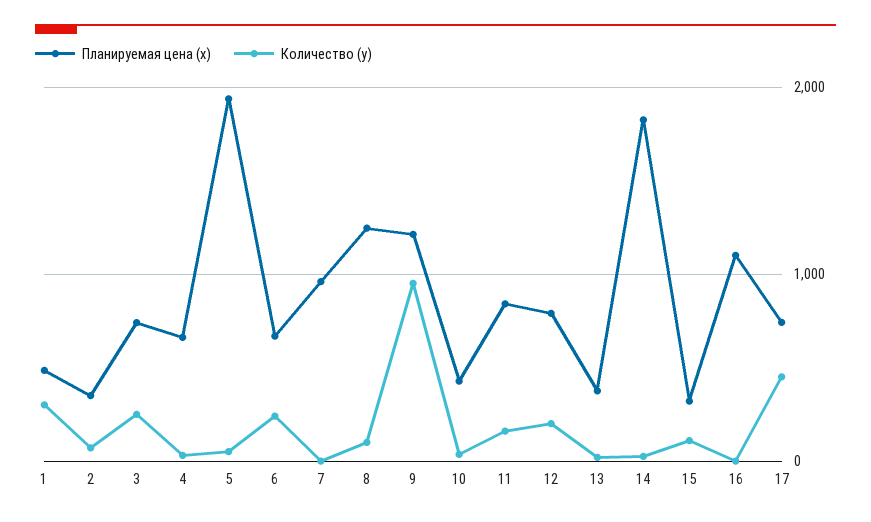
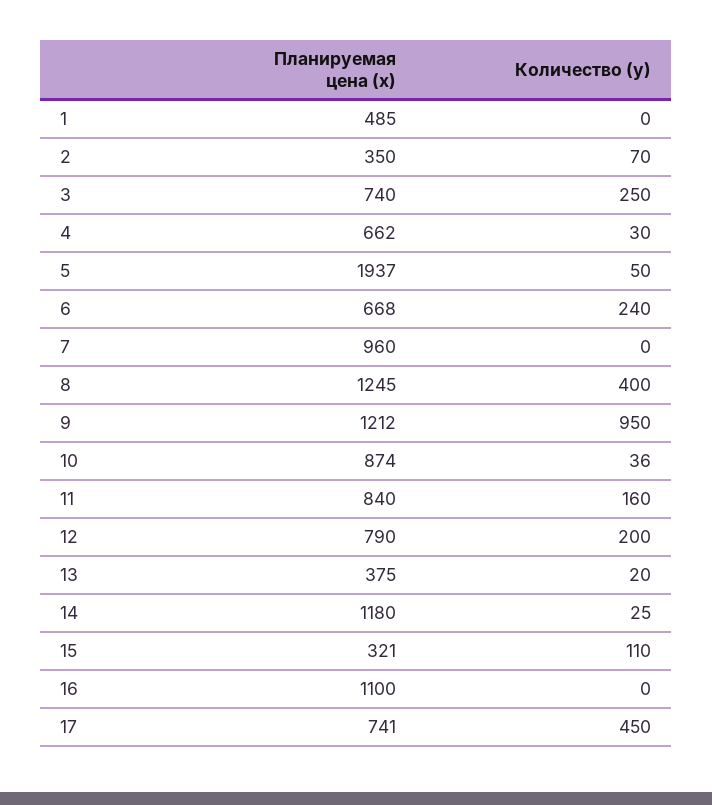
Количество (y), 1: 300 -> 0
Количество (y), 8: 100 -> 400
Планируемая цена (x), 10: 400 -> 874
Планируемая цена (x), 14: 1800 -> 1180

